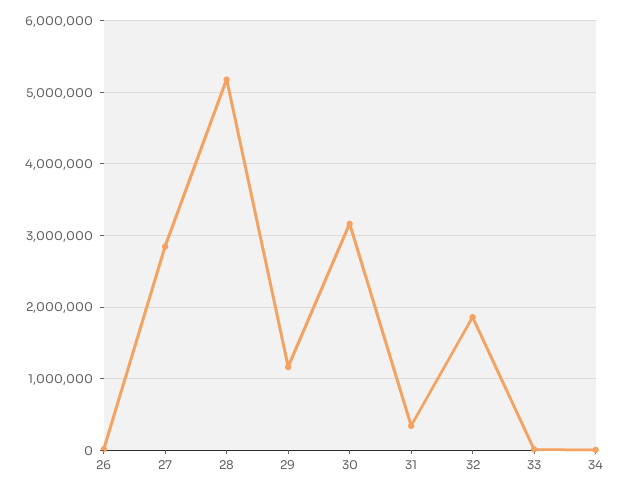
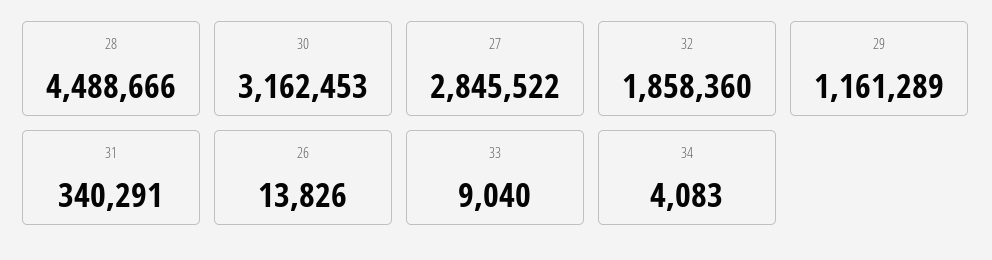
28: 5200000 -> 4488666

